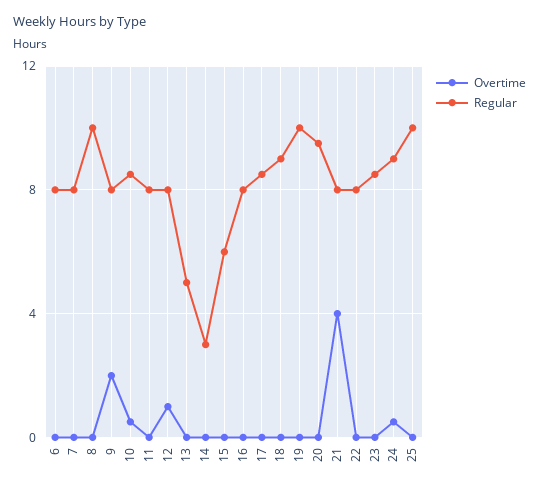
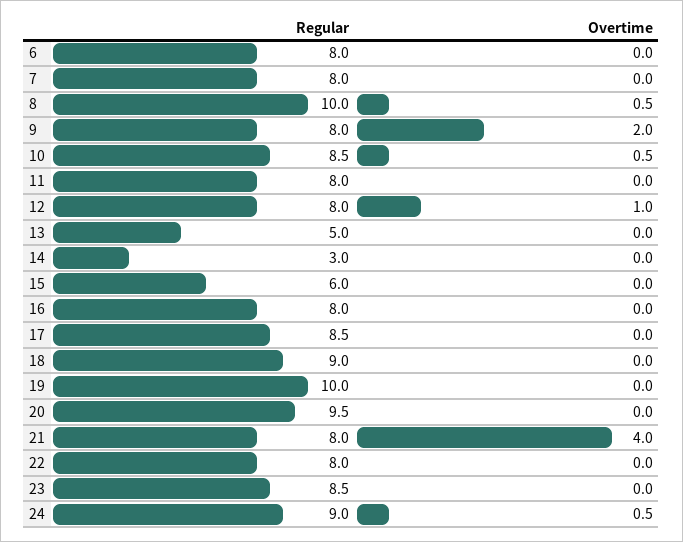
Overtime, 8: 0 -> 0.5
Overtime, 25: 0 -> none
Regular, 25: 10 -> none

